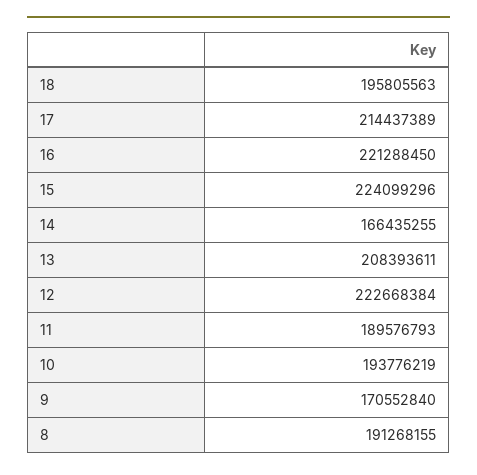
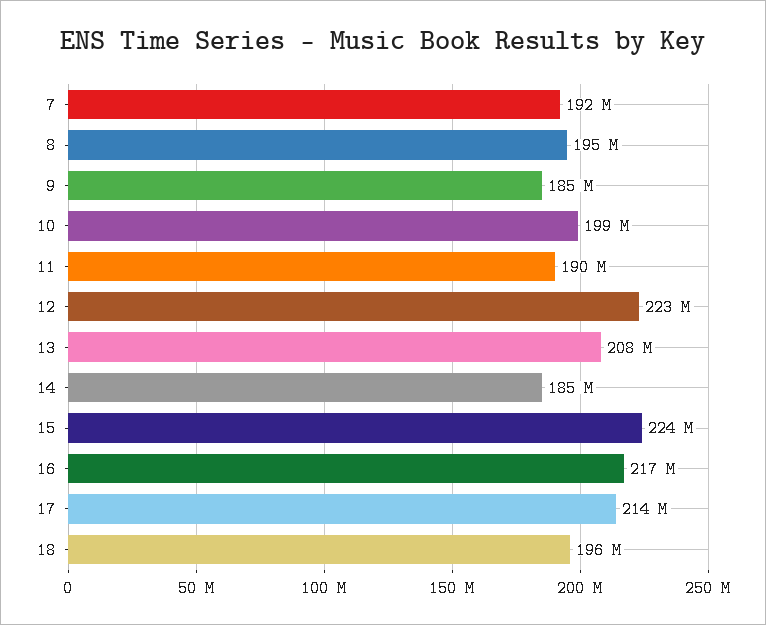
16: 221288450 -> 217000000
14: 166435255 -> 185000000
10: 193776219 -> 199000000
9: 170552840 -> 185000000
8: 191268155 -> 195000000
7: none -> 192000000

